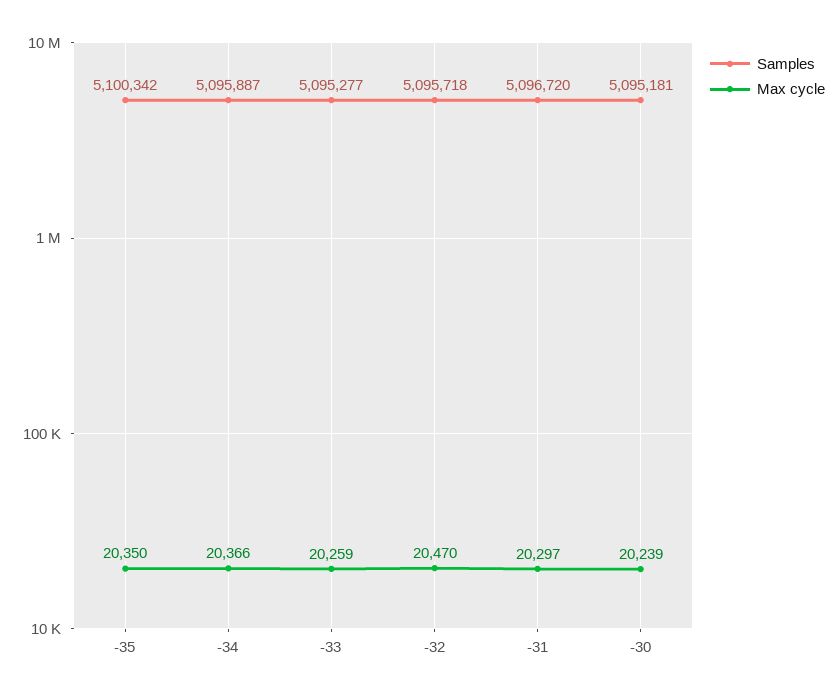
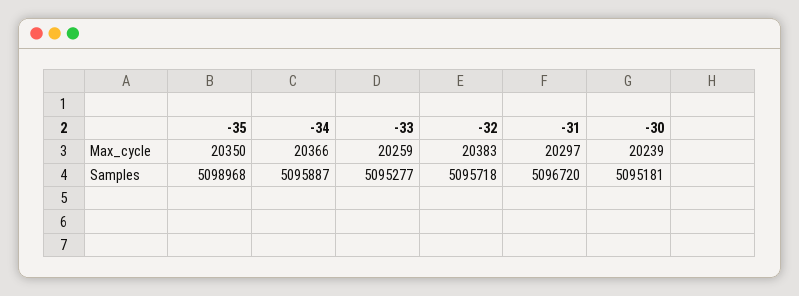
Samples, -35: 5100342 -> 5098968
Max cycle, -32: 20470 -> 20383

